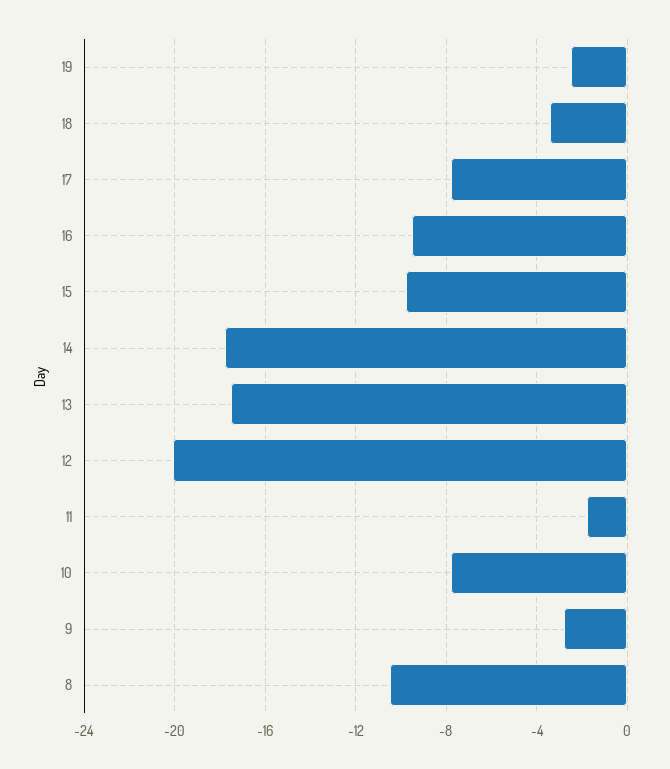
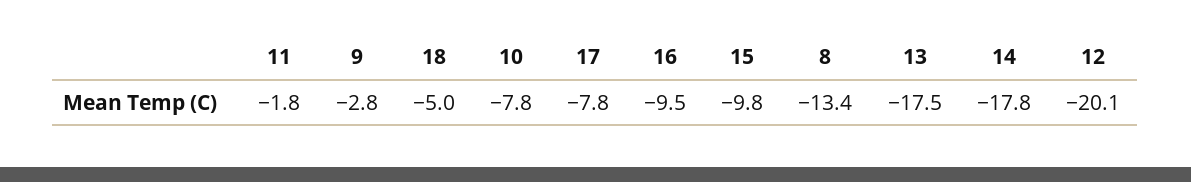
19: -2.5 -> none
18: -3.5 -> -5
8: -10.5 -> -13.4

